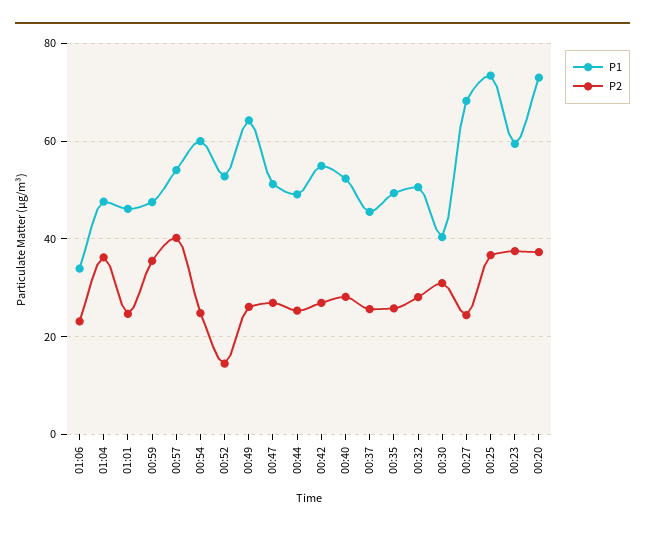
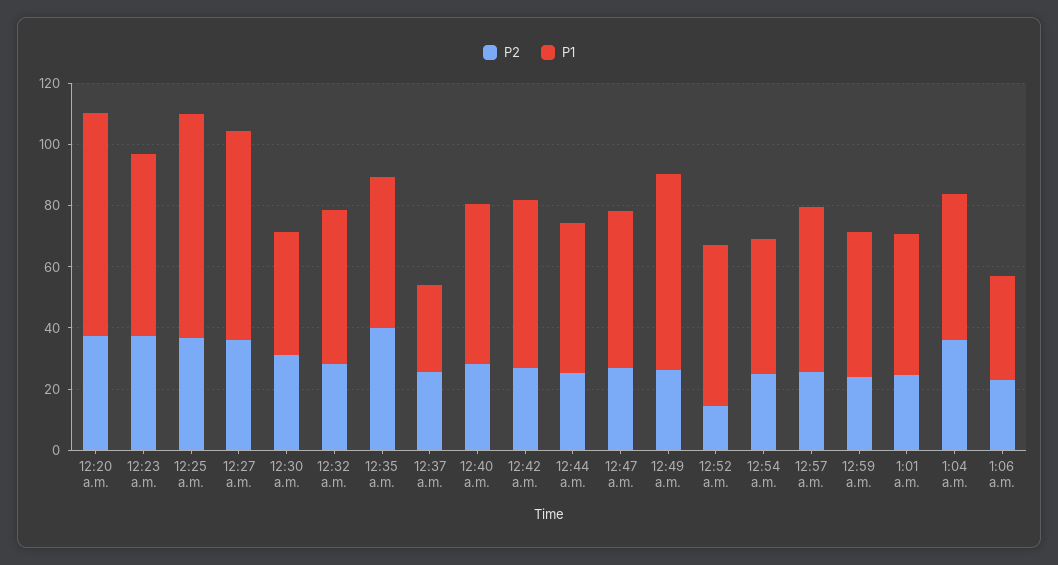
P2, 00:59: 36 -> 25
P2, 00:57: 40 -> 25
P1, 00:54: 60 -> 45
P1, 00:37: 46 -> 30
P2, 00:35: 26 -> 40
P2, 00:27: 24 -> 35

